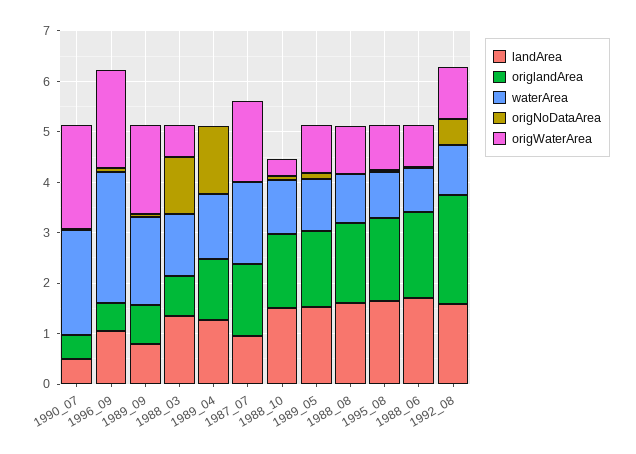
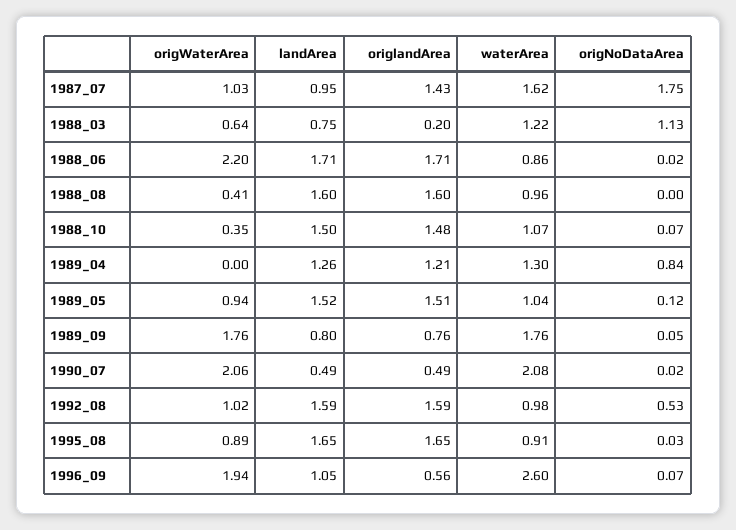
landArea, 1988_03: 1.4 -> 0.75
origlandArea, 1988_03: 0.8 -> 0.2
origNoDataArea, 1989_04: 1.4 -> 0.84
origNoDataArea, 1987_07: 0 -> 1.75
origWaterArea, 1987_07: 1.6 -> 1.03
origWaterArea, 1988_08: 1 -> 0.41
origWaterArea, 1988_06: 0.8 -> 2.2
origlandArea, 1992_08: 2.2 -> 1.59

